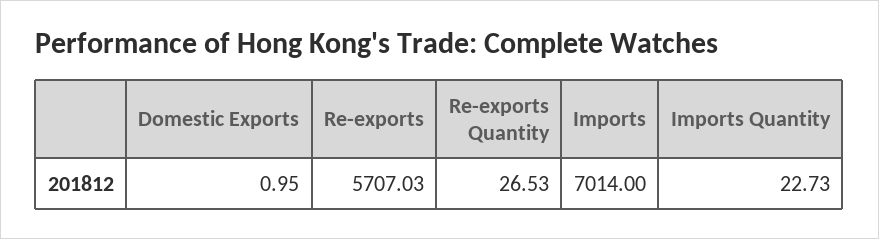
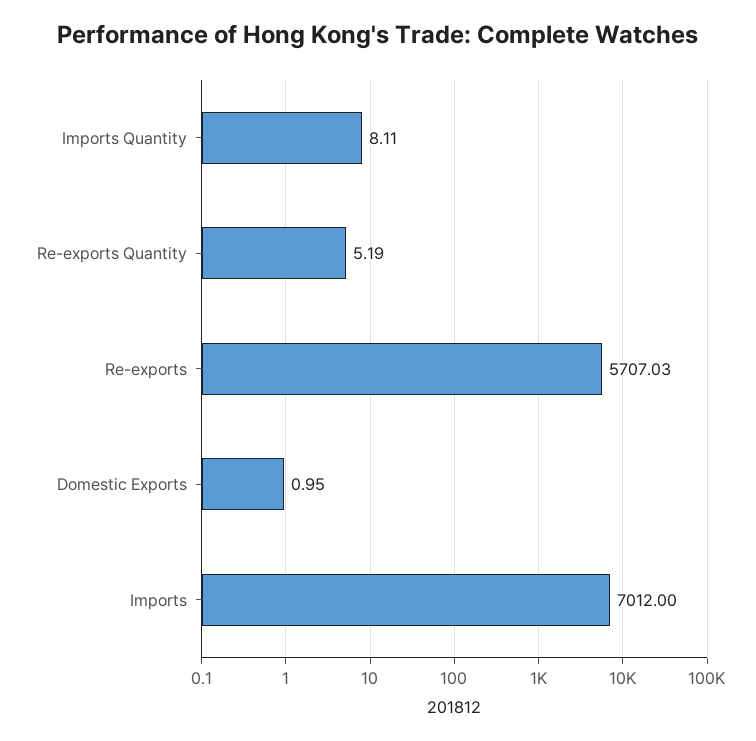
Re-exports Quantity: 26.53 -> 5.19
Imports: 7014 -> 7012
Imports Quantity: 22.73 -> 8.11

